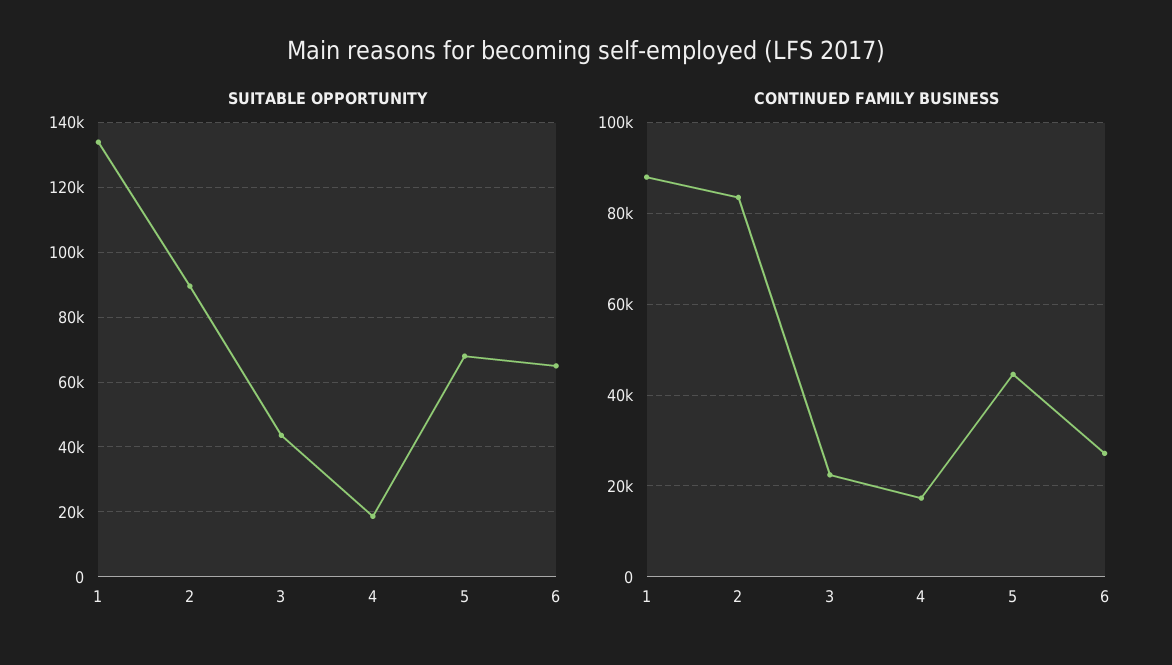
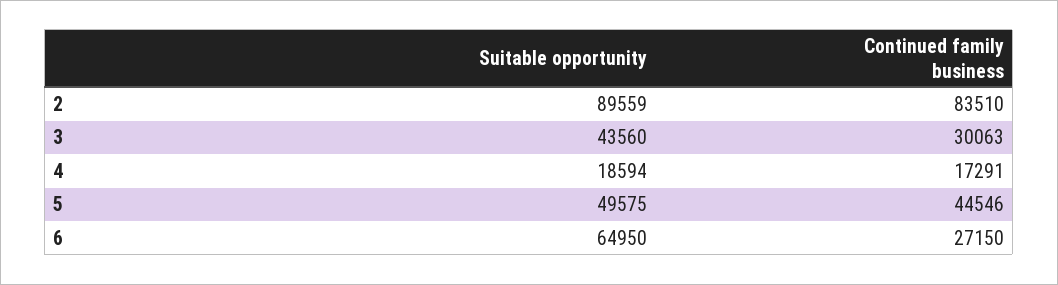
SUITABLE OPPORTUNITY, 1: 134000 -> none
SUITABLE OPPORTUNITY, 5: 68000 -> 49575
CONTINUED FAMILY BUSINESS, 1: 88000 -> none
CONTINUED FAMILY BUSINESS, 3: 22000 -> 30063

